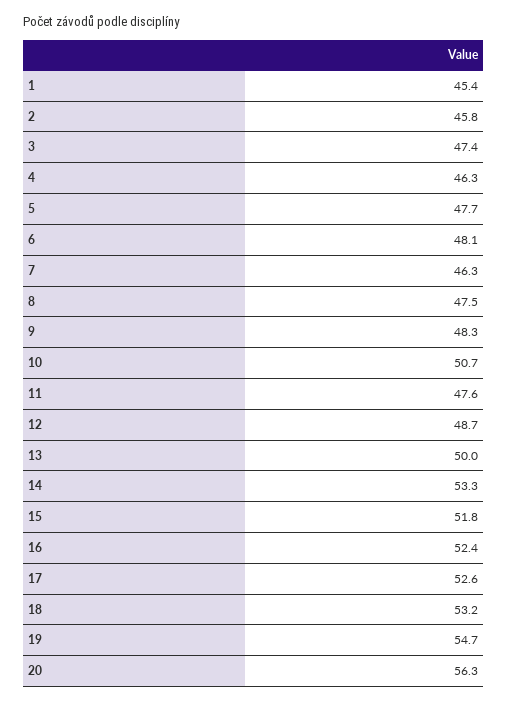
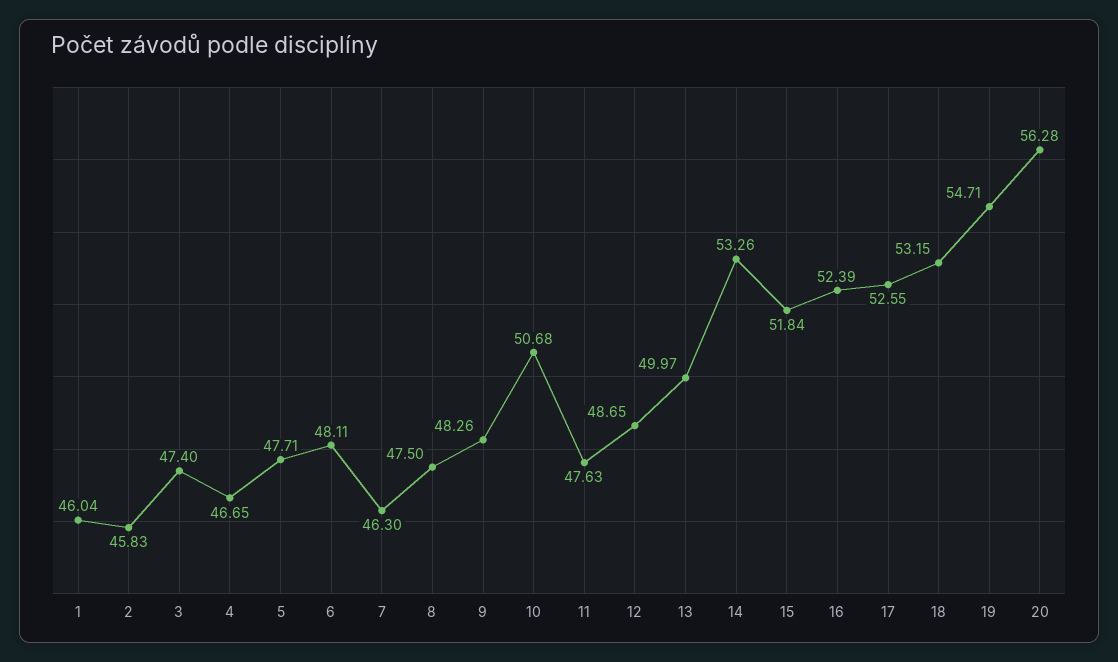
1: 45.4 -> 46.04
4: 46.3 -> 46.65

